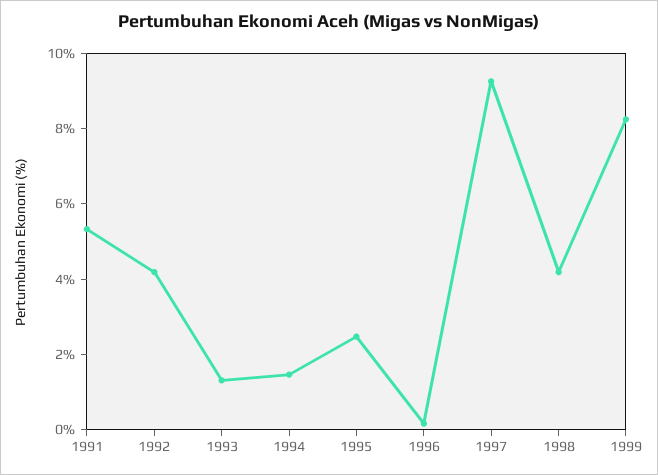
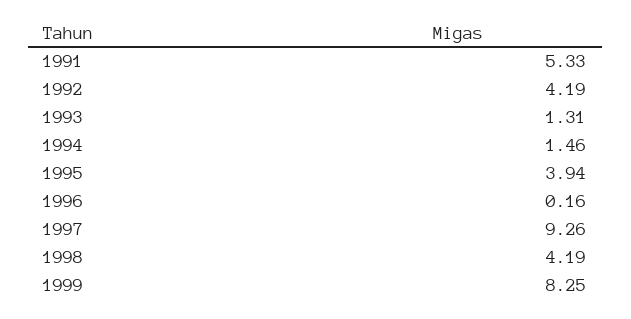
1995: 2.5 -> 3.94

